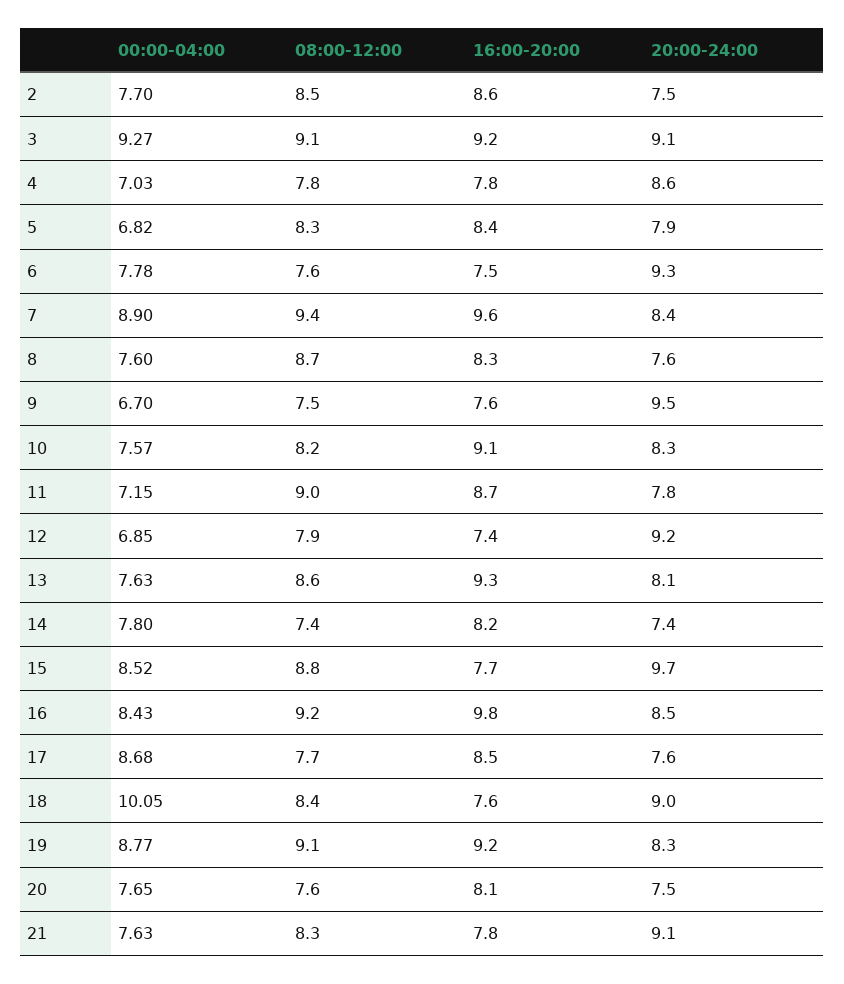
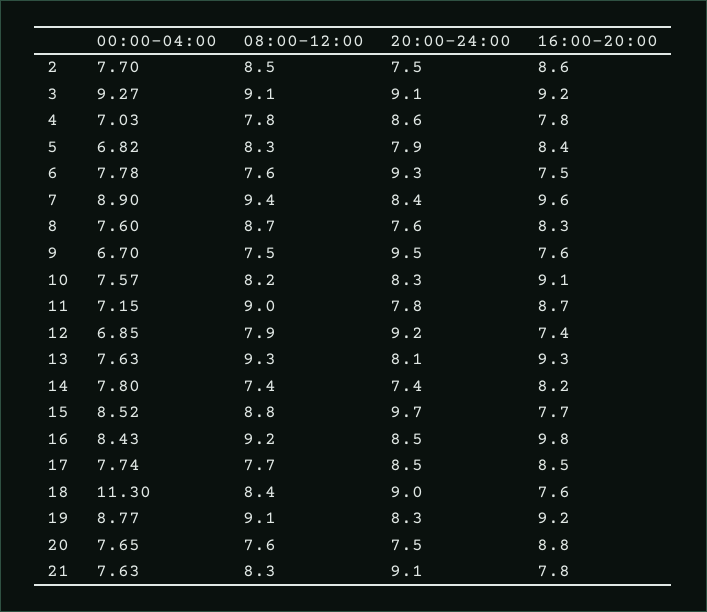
08:00-12:00, 13: 8.6 -> 9.3
00:00-04:00, 17: 8.68 -> 7.74
20:00-24:00, 17: 7.6 -> 8.5
00:00-04:00, 18: 10.05 -> 11.3
16:00-20:00, 20: 8.1 -> 8.8

